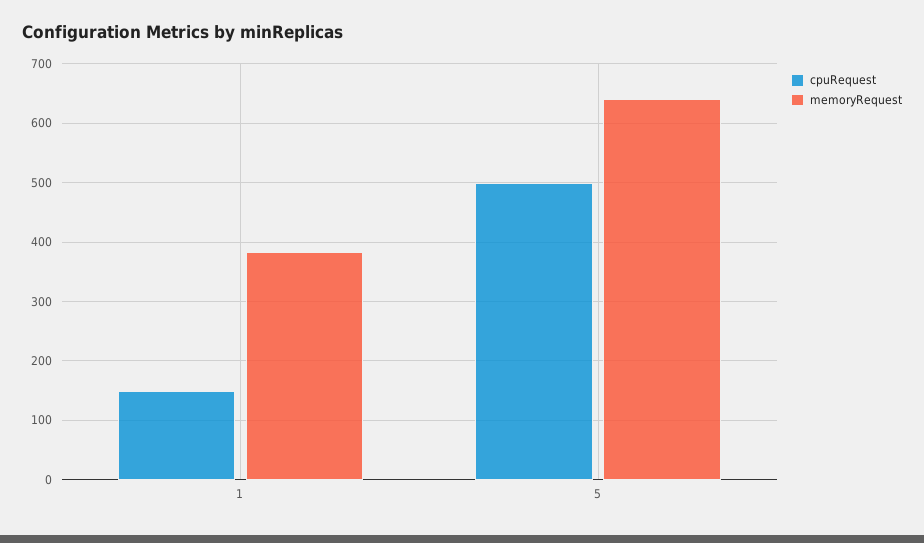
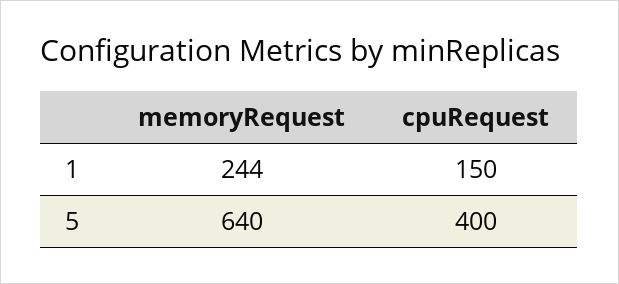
memoryRequest, 1: 380 -> 244
cpuRequest, 5: 500 -> 400

